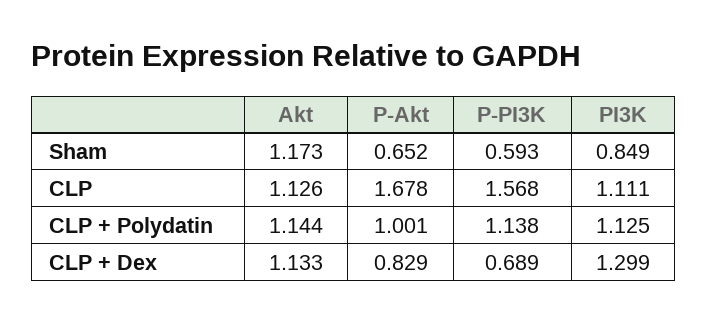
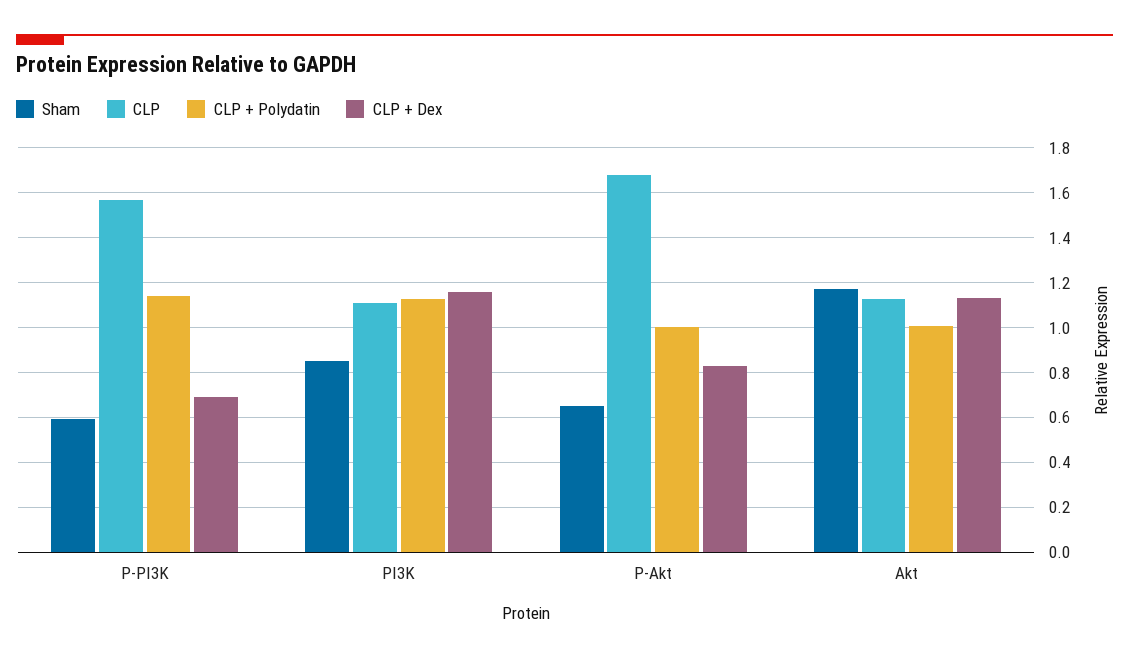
CLP + Polydatin, Akt: 1.144 -> 1
CLP + Dex, PI3K: 1.299 -> 1.15

